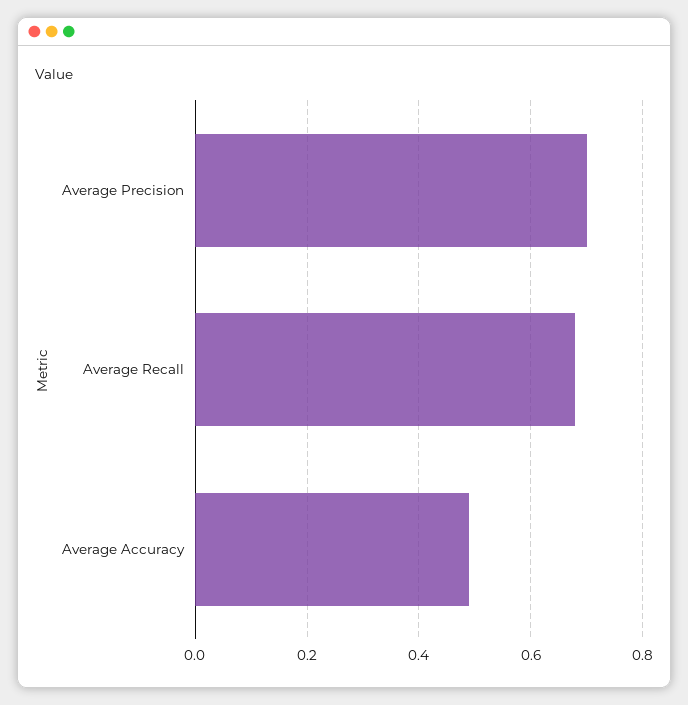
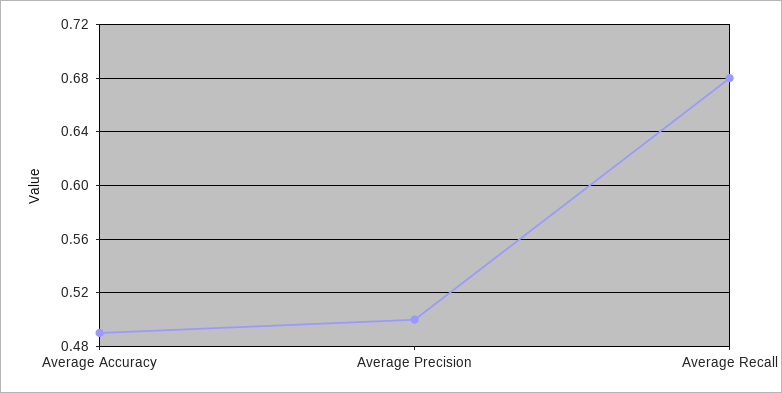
Average Precision: 0.7 -> 0.5

